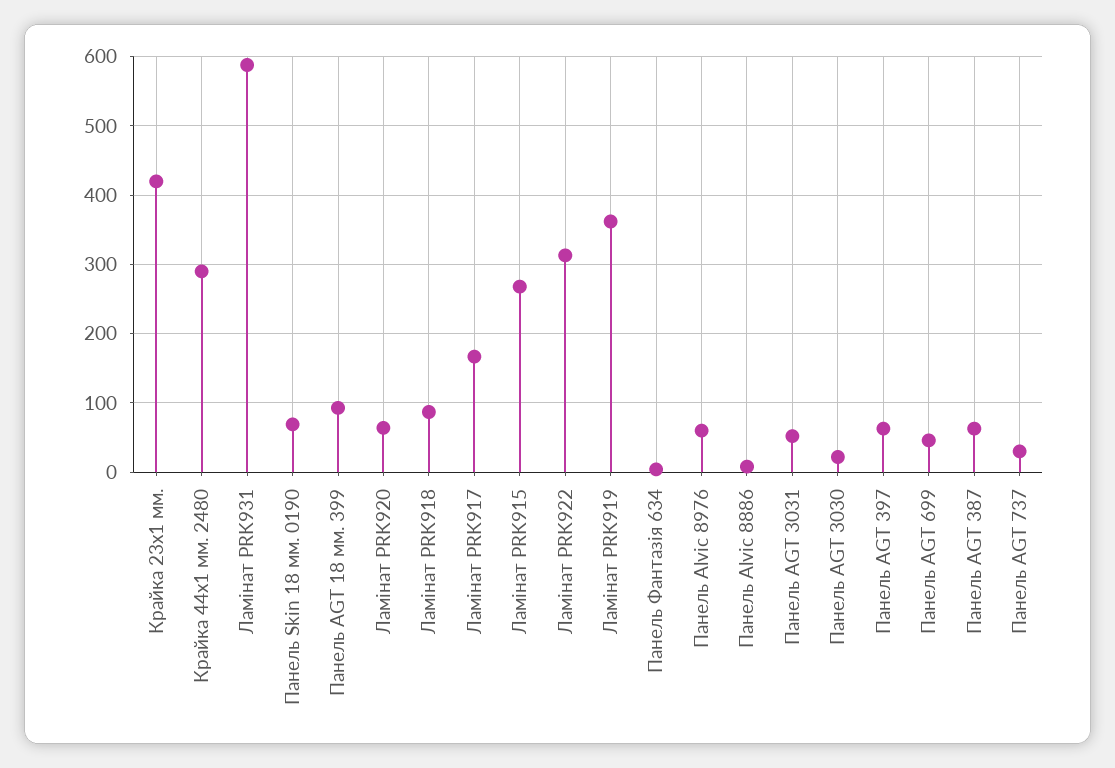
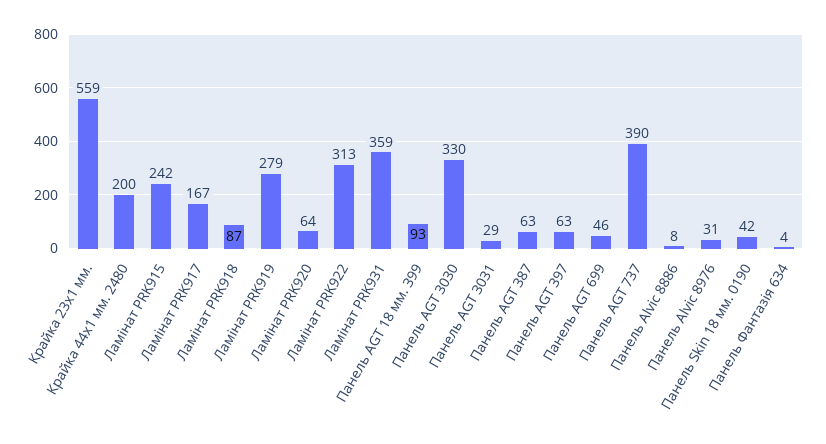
Крайка 23x1 мм.: 420 -> 559
Крайка 44x1 мм. 2480: 290 -> 200
Ламінат PRK931: 590 -> 359
Панель Skin 18 мм. 0190: 70 -> 42
Ламінат PRK915: 270 -> 242
Ламінат PRK919: 360 -> 279
Панель Alvic 8976: 60 -> 31
Панель AGT 3031: 50 -> 29
Панель AGT 3030: 20 -> 330
Панель AGT 737: 30 -> 390

